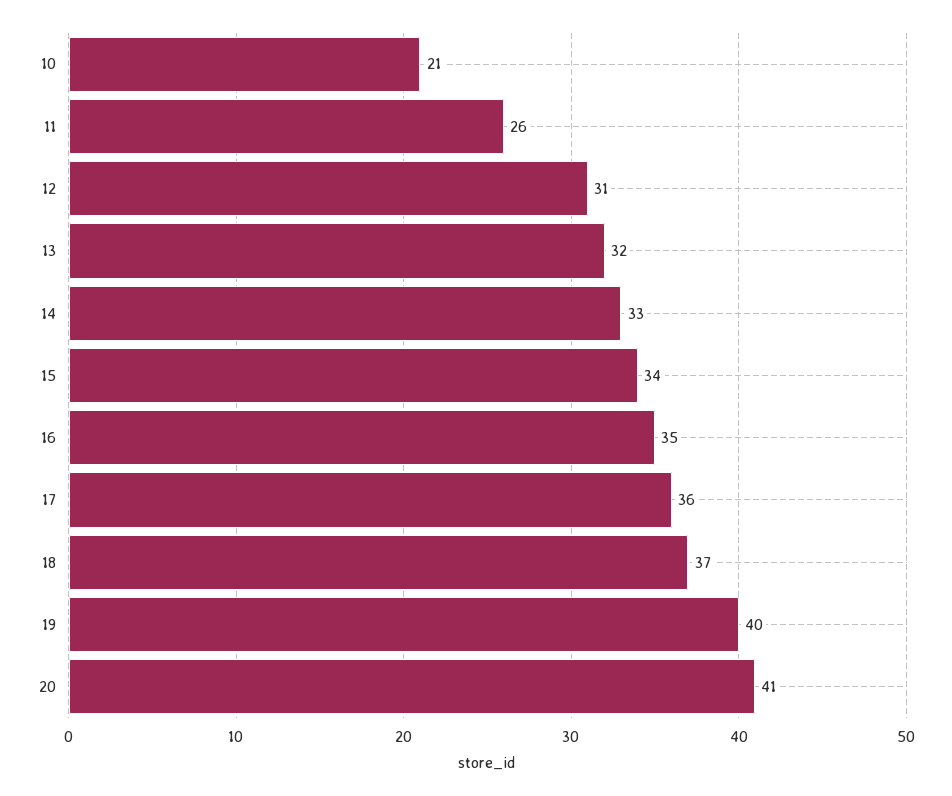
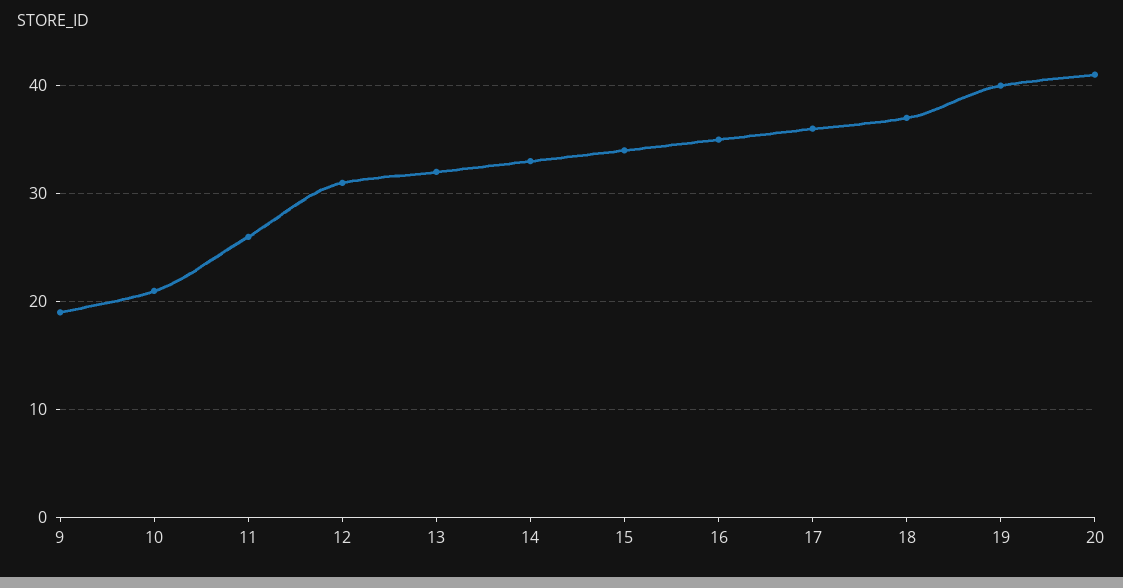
9: none -> 19

